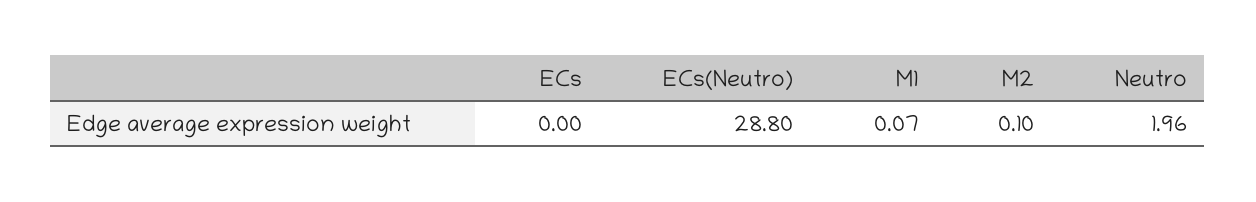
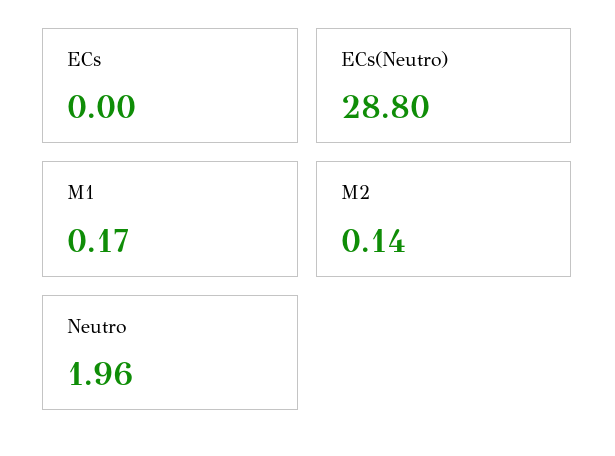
M1: 0.07 -> 0.17
M2: 0.1 -> 0.14

